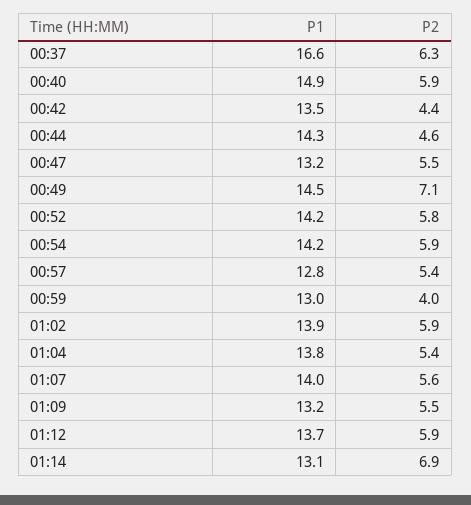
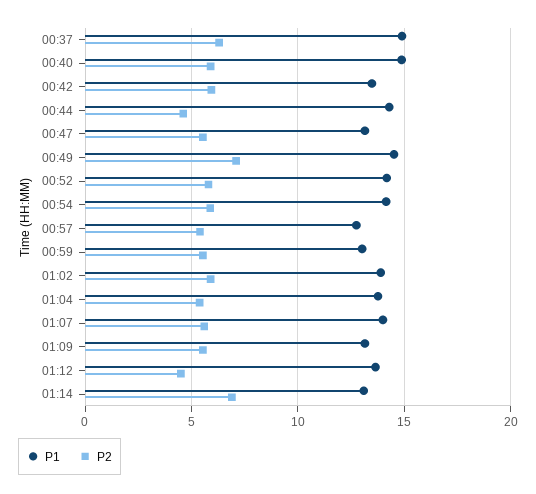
P1, 00:37: 16.6 -> 15
P2, 00:42: 4.4 -> 6
P2, 00:59: 4 -> 5.5
P2, 01:12: 5.9 -> 4.5

